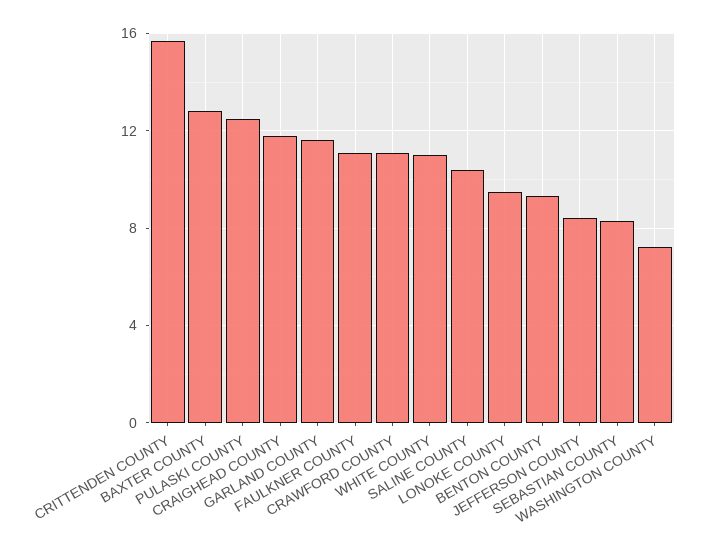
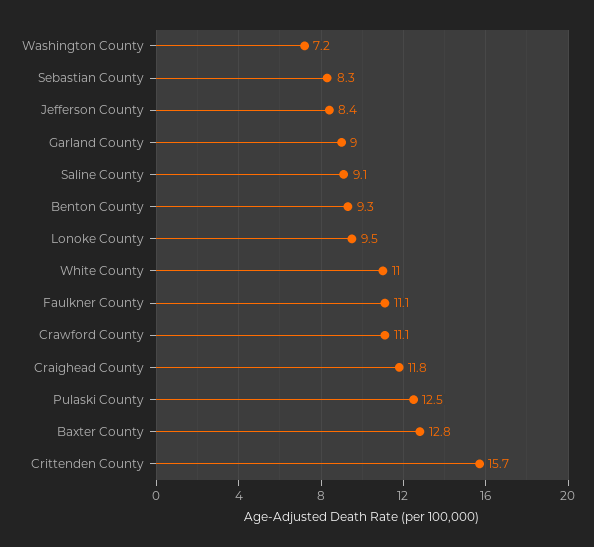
GARLAND COUNTY: 11.5 -> 9
SALINE COUNTY: 10.5 -> 9.1

